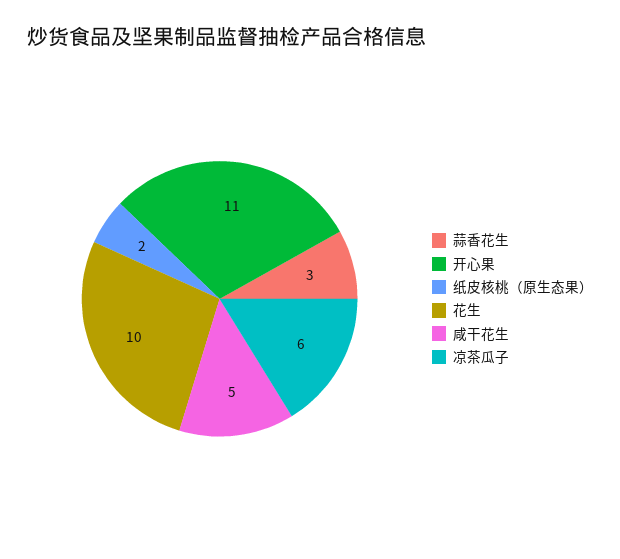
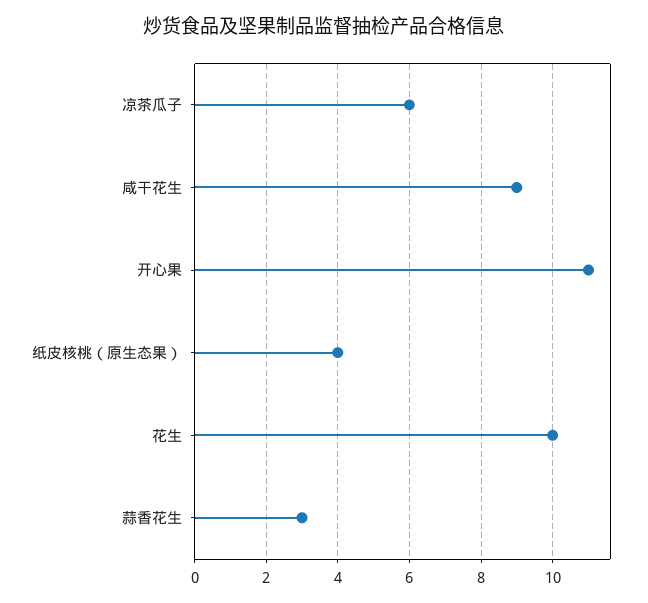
纸皮核桃（原生态果）: 2 -> 4
咸干花生: 5 -> 9

